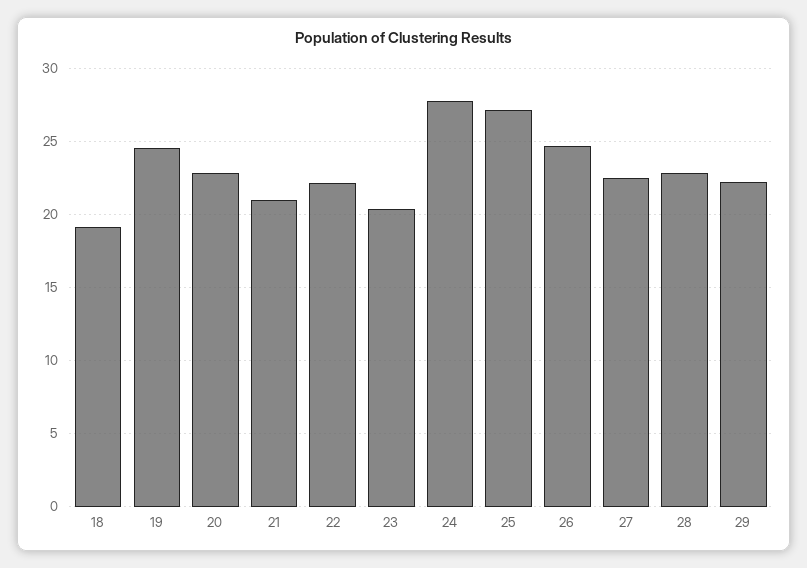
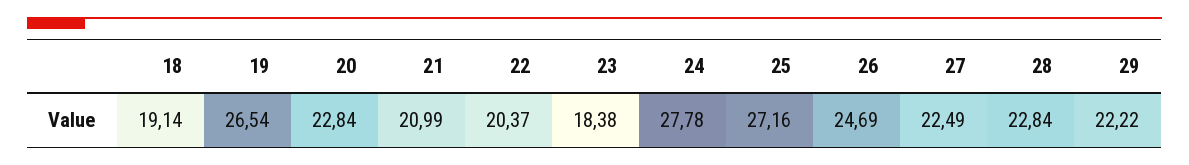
19: 24.5 -> 26.54
22: 22 -> 20.37
23: 20.5 -> 18.38

